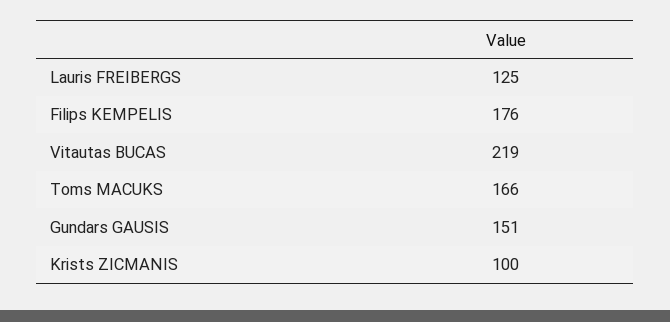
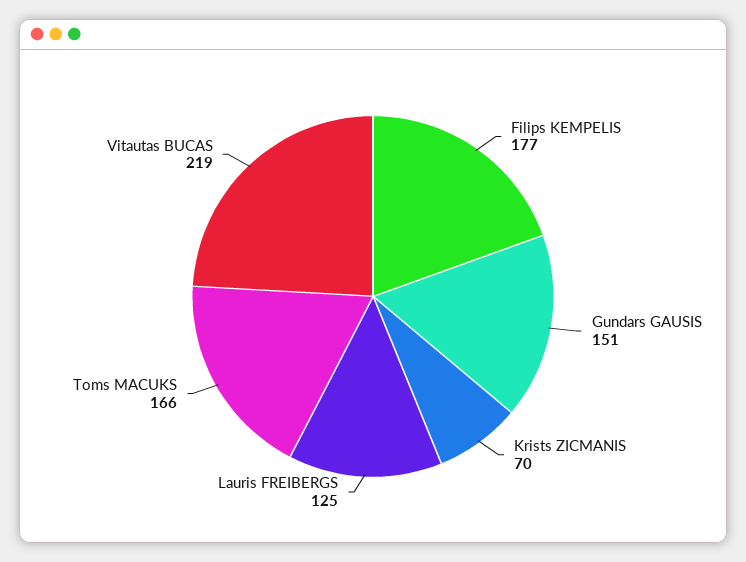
Filips KEMPELIS: 176 -> 177
Krists ZICMANIS: 100 -> 70

